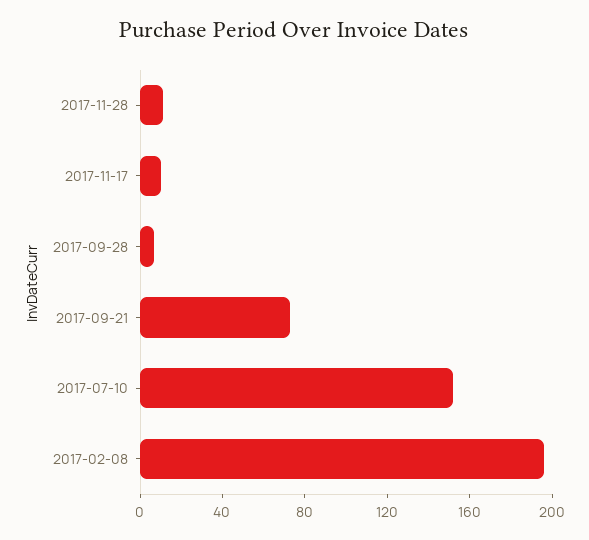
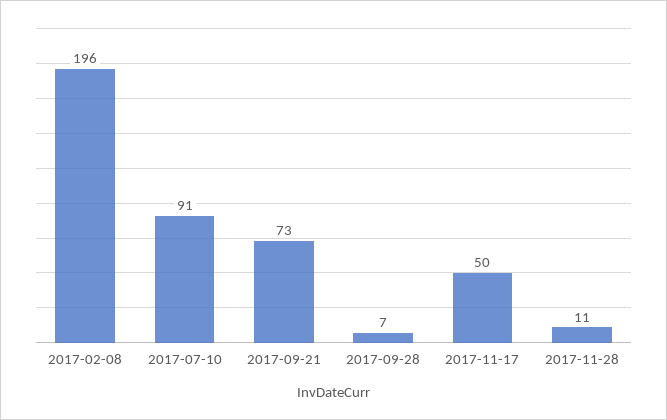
2017-11-17: 10 -> 50
2017-07-10: 150 -> 91

